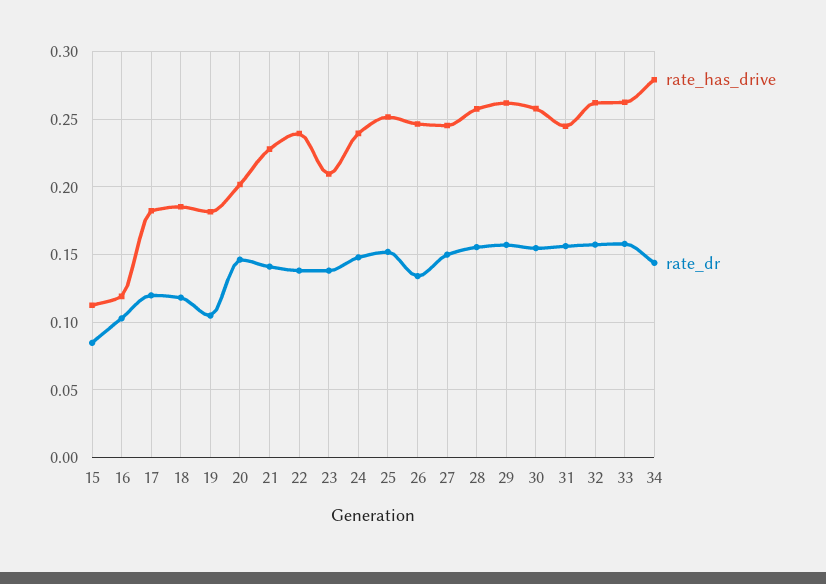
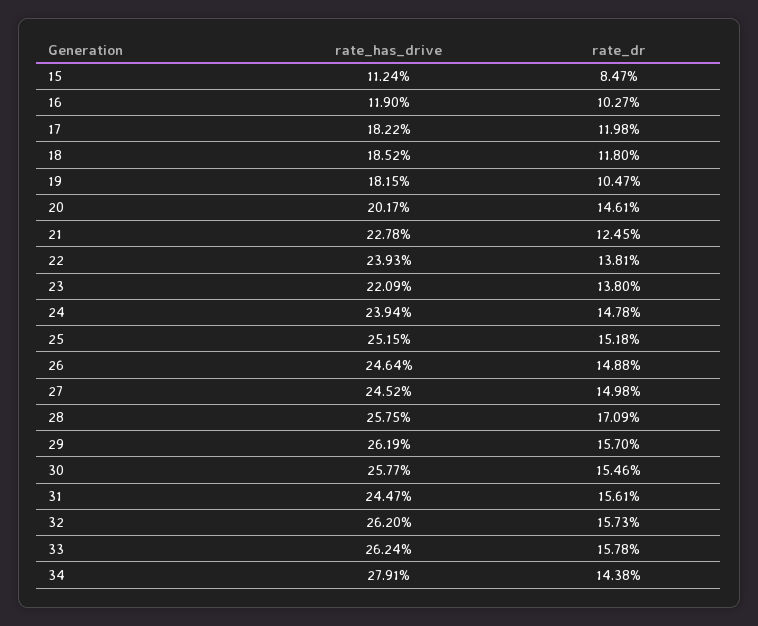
rate_dr, 21: 0.14 -> 0.1245
rate_has_drive, 23: 0.21 -> 0.2209
rate_dr, 26: 0.135 -> 0.1488
rate_dr, 28: 0.155 -> 0.1709

